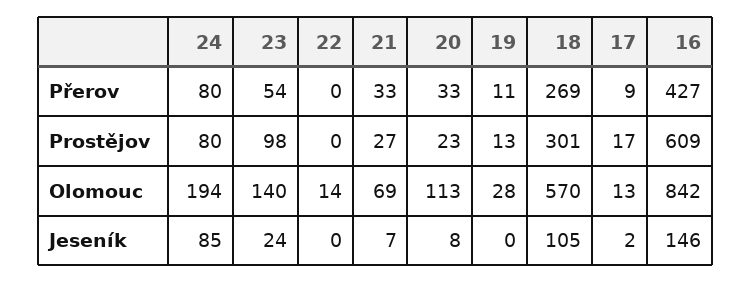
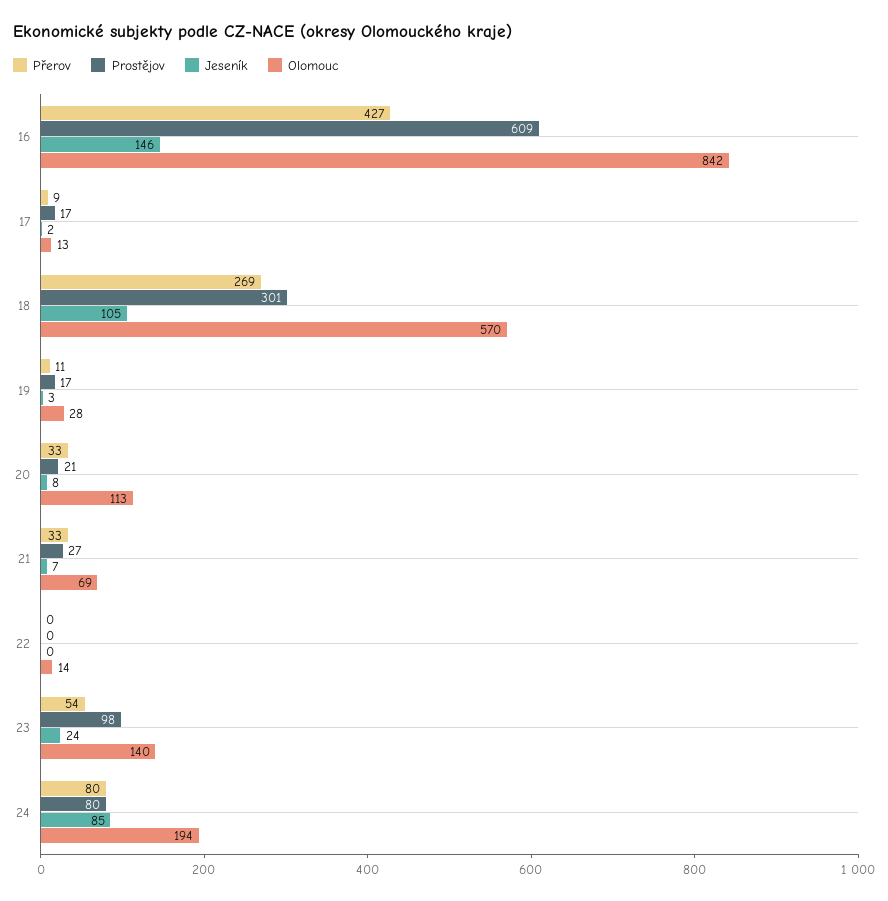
Prostějov, 20: 23 -> 21
Prostějov, 19: 13 -> 17
Jeseník, 19: 0 -> 3

